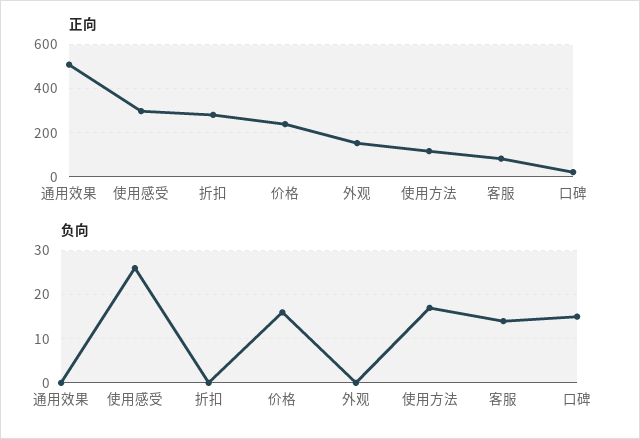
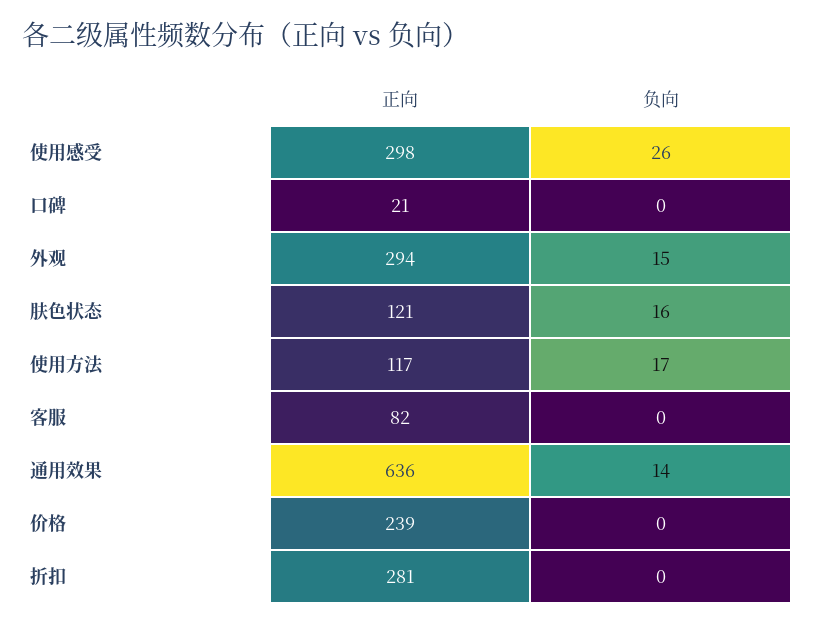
正向, 通用效果: 500 -> 636
正向, 外观: 150 -> 294
负向, 通用效果: 0 -> 14
负向, 价格: 15 -> 0
负向, 外观: 0 -> 15
负向, 客服: 15 -> 0
负向, 口碑: 15 -> 0
正向, 肤色状态: none -> 121
负向, 肤色状态: none -> 16

